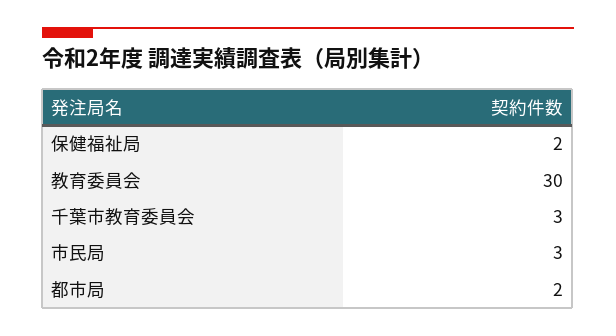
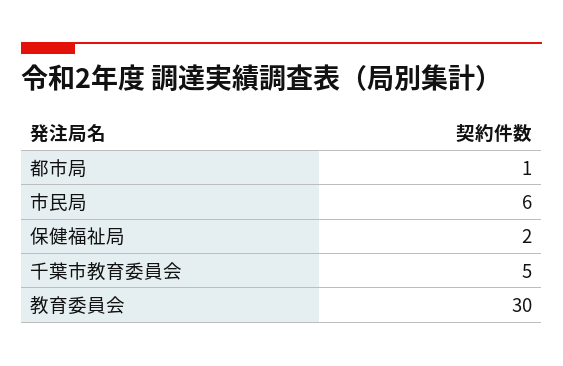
千葉市教育委員会: 3 -> 5
市民局: 3 -> 6
都市局: 2 -> 1

